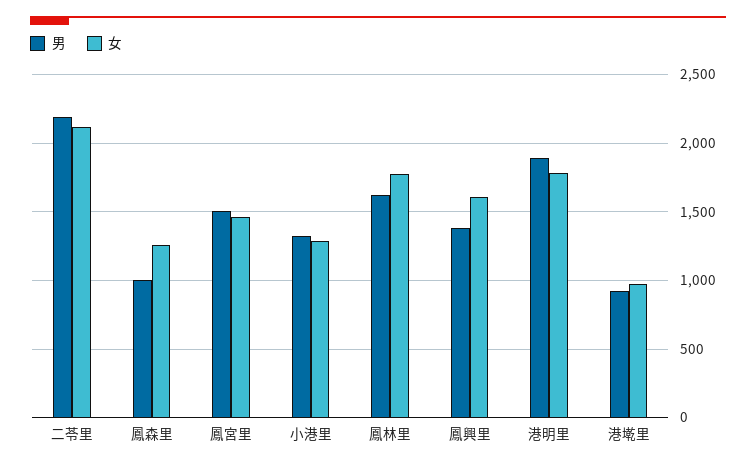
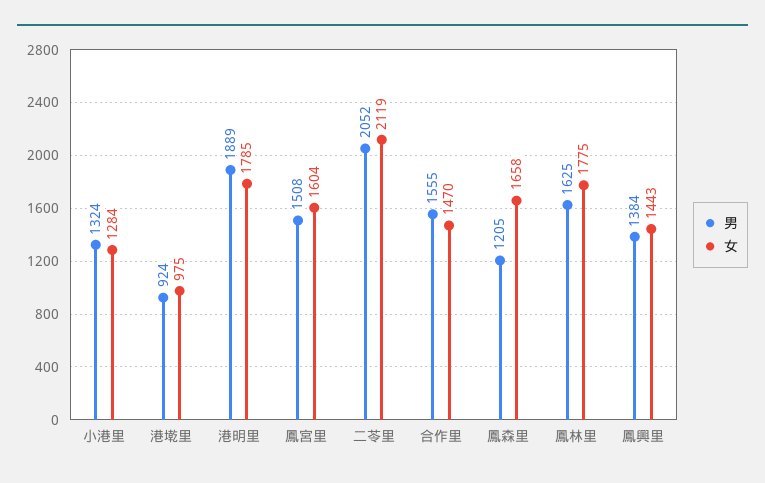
男, 二苓里: 2200 -> 2052
男, 鳳森里: 1000 -> 1205
女, 鳳森里: 1250 -> 1658
女, 鳳宮里: 1450 -> 1604
女, 鳳興里: 1600 -> 1443
男, 合作里: none -> 1555
女, 合作里: none -> 1470

